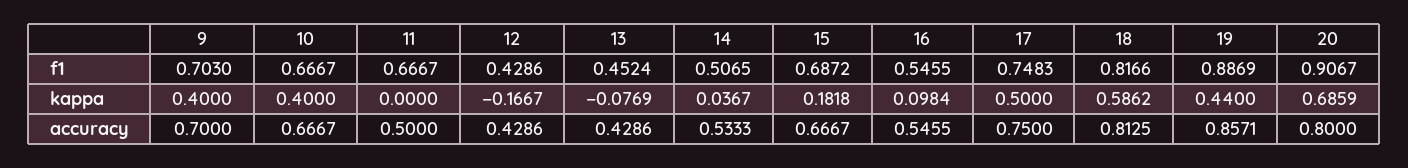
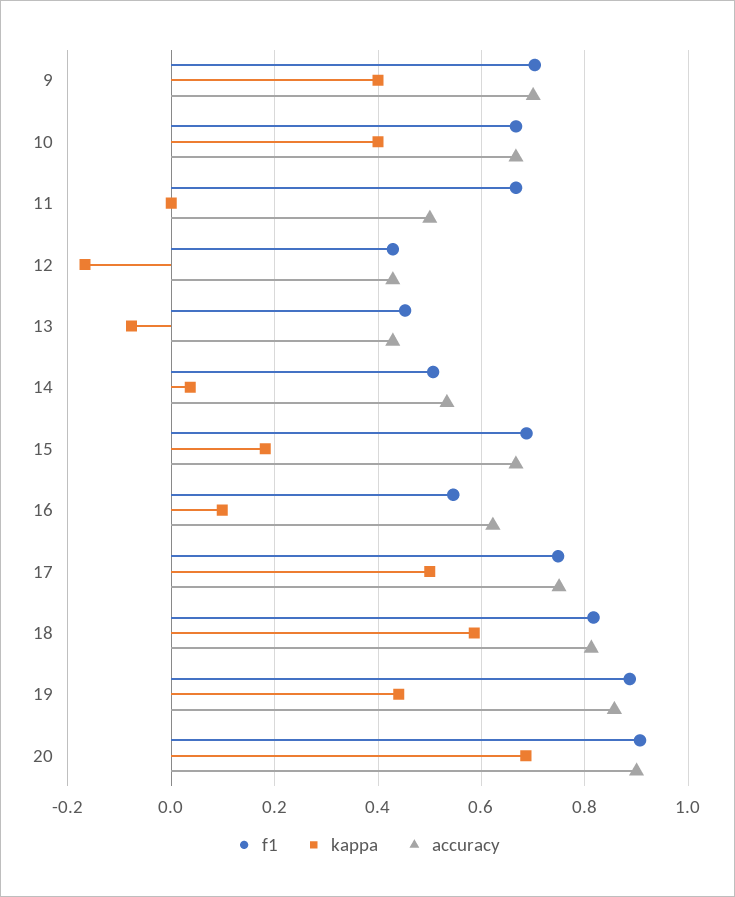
accuracy, 16: 0.5455 -> 0.62
accuracy, 20: 0.8 -> 0.9

